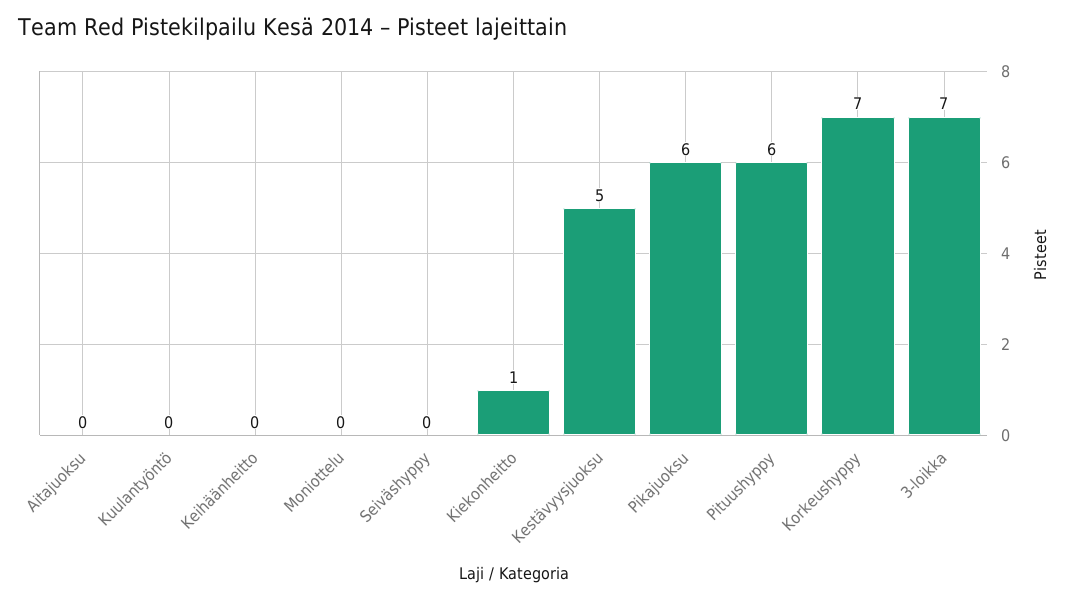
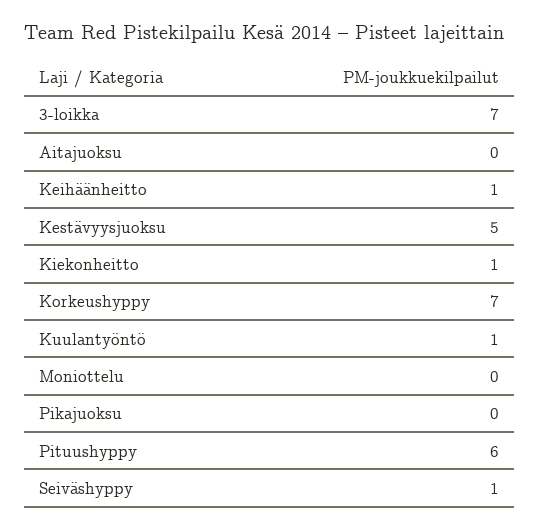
Kuulantyöntö: 0 -> 1
Keihäänheitto: 0 -> 1
Seiväshyppy: 0 -> 1
Pikajuoksu: 6 -> 0

